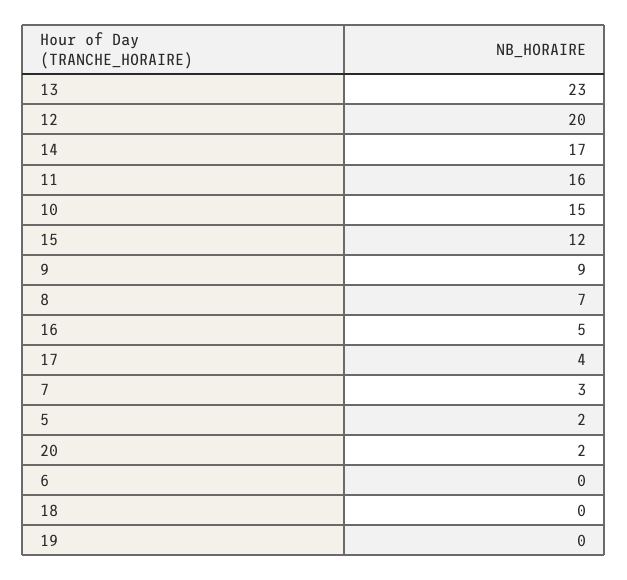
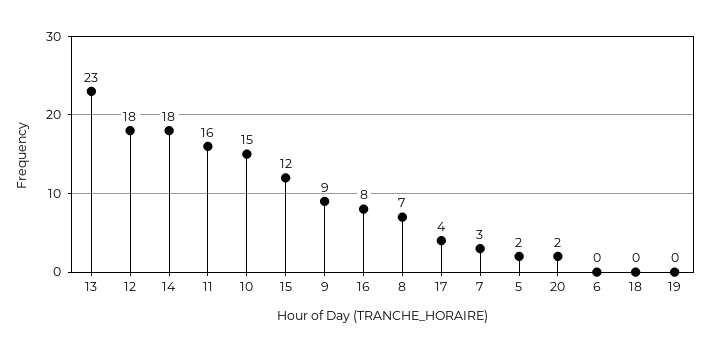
12: 20 -> 18
14: 17 -> 18
16: 5 -> 8

